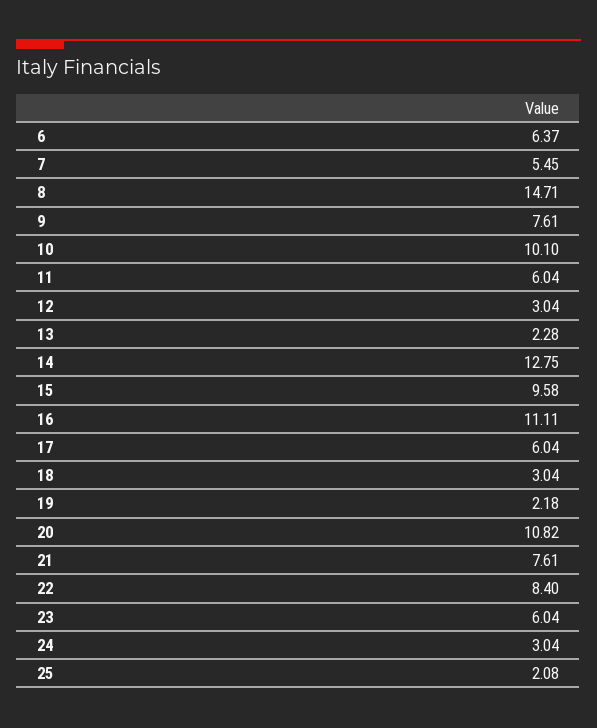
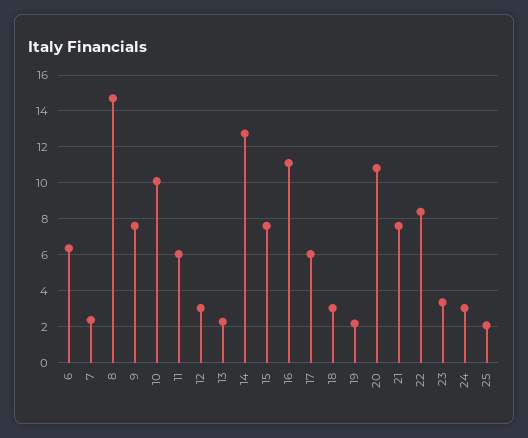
7: 5.45 -> 2.5
15: 9.58 -> 7.5
23: 6.04 -> 3.5

